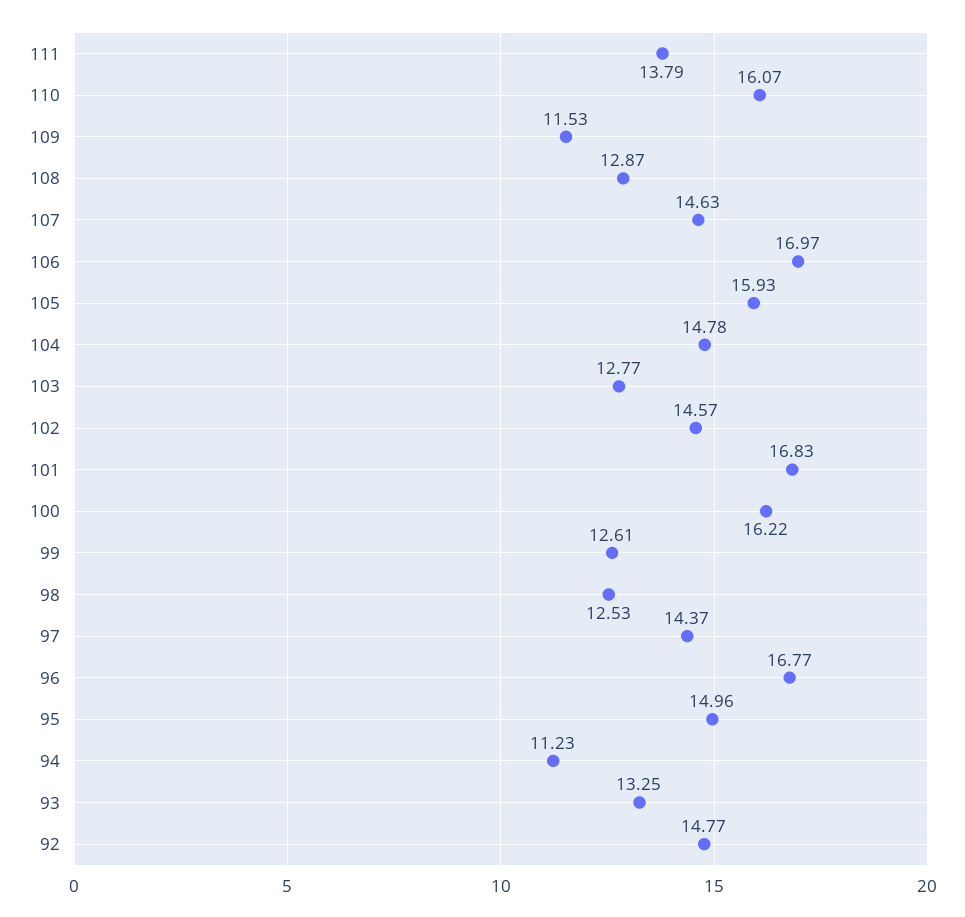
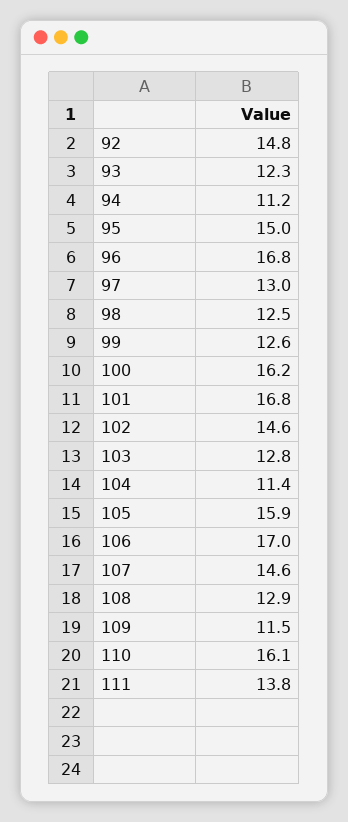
104: 14.78 -> 11.4
97: 14.37 -> 13
93: 13.25 -> 12.3

